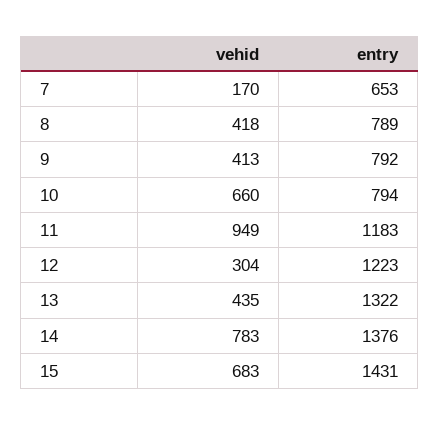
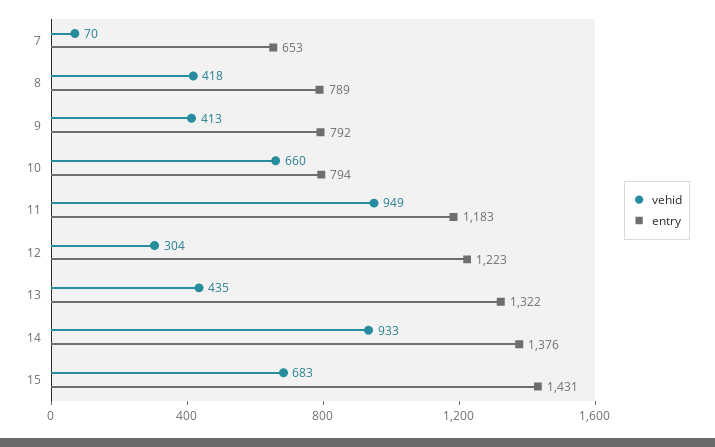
vehid, 7: 170 -> 70
vehid, 14: 783 -> 933

